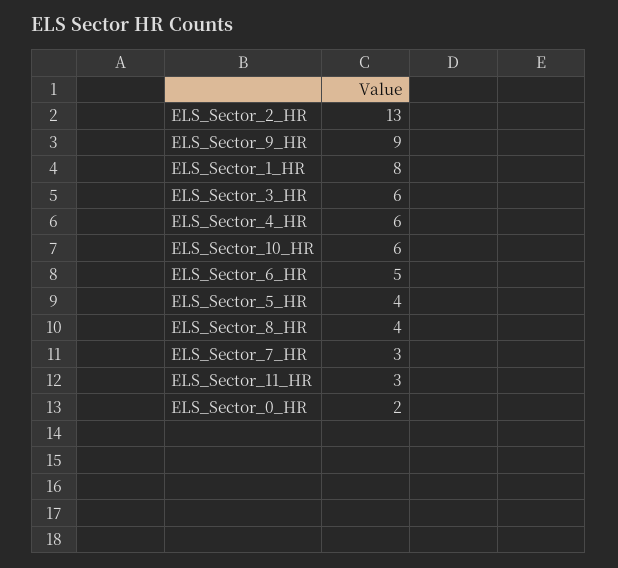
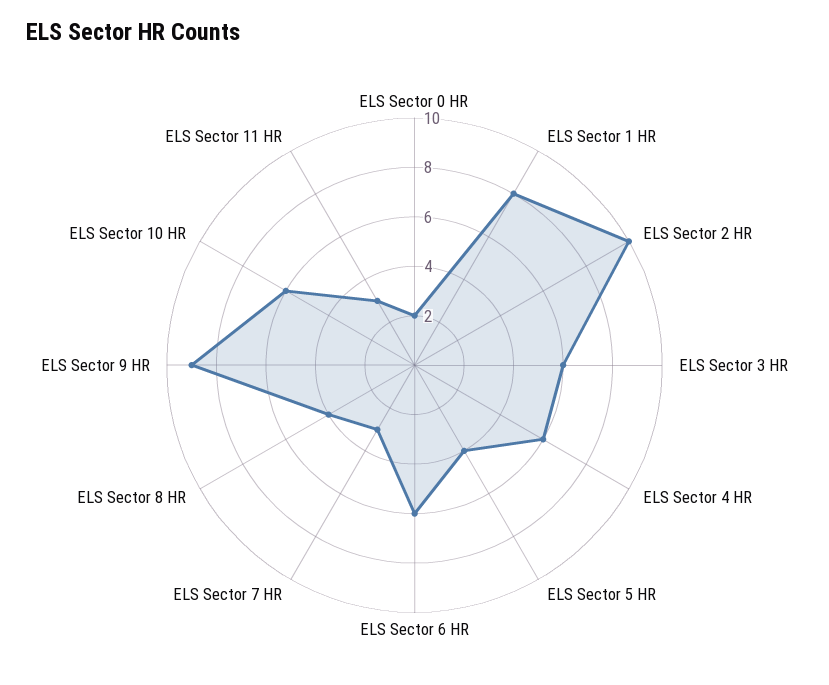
ELS_Sector_2_HR: 13 -> 10
ELS_Sector_6_HR: 5 -> 6

